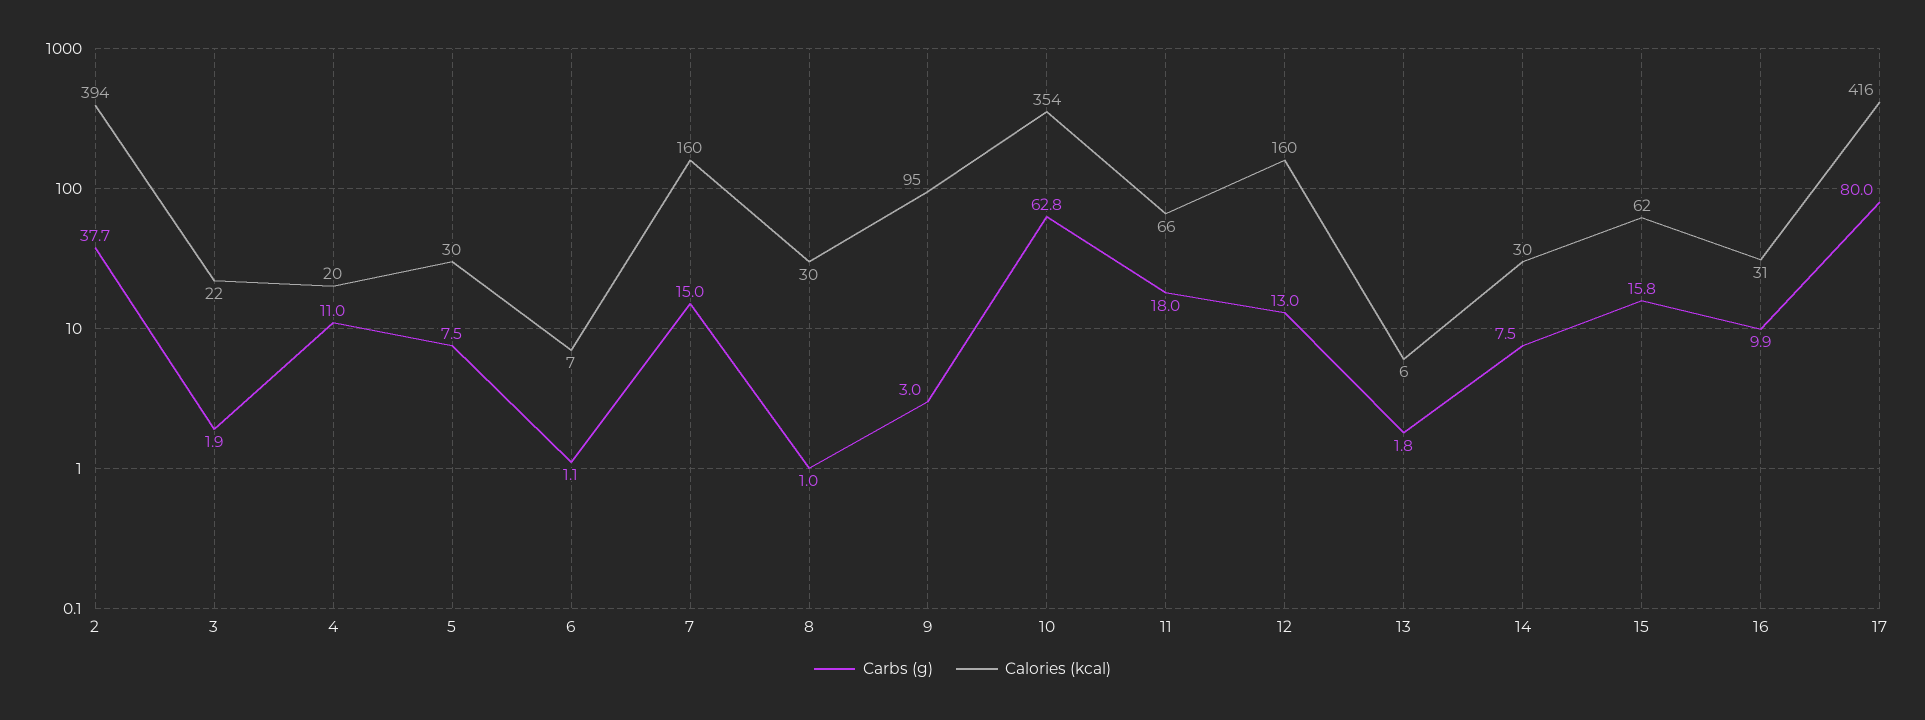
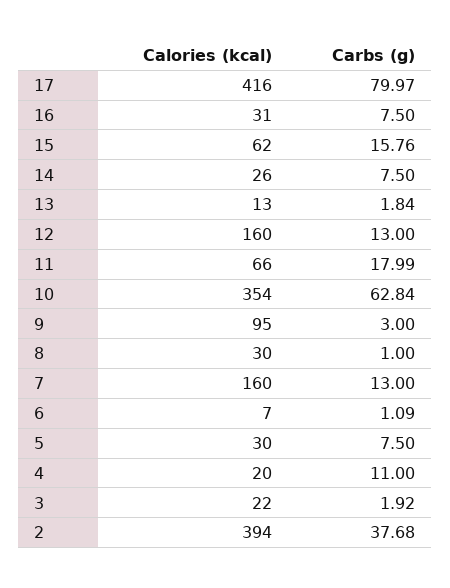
Carbs (g), 7: 15 -> 13
Calories (kcal), 13: 6 -> 13
Calories (kcal), 14: 30 -> 26
Carbs (g), 16: 9.9 -> 7.5

